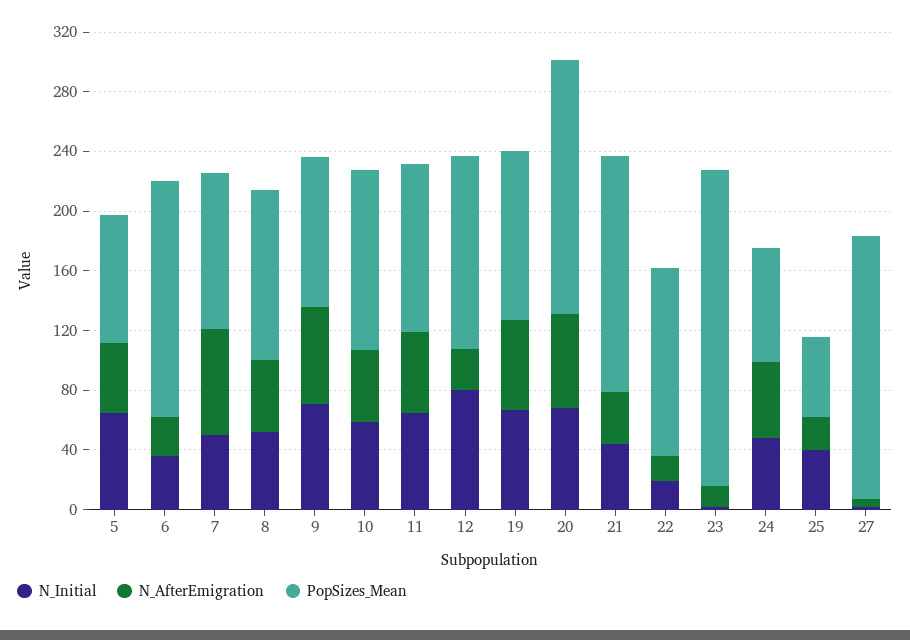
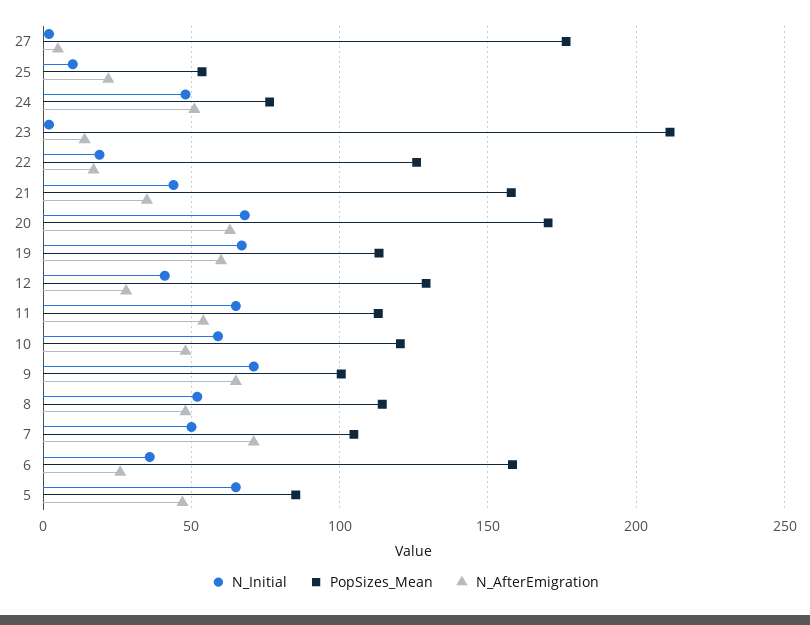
N_Initial, 12: 80 -> 40
N_Initial, 25: 40 -> 10

